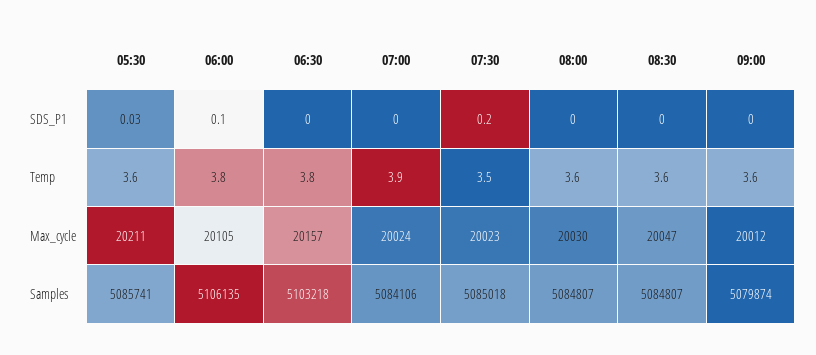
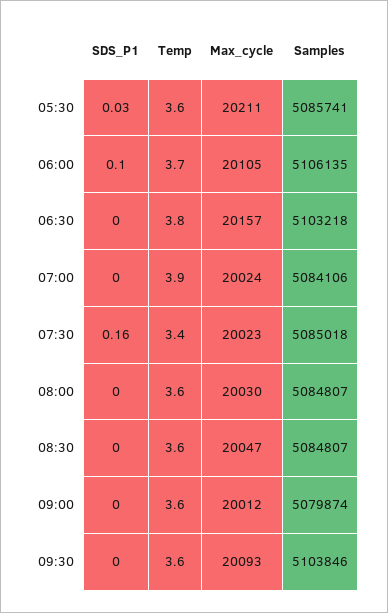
07:30, SDS_P1: 0.2 -> 0.16
06:00, Temp: 3.8 -> 3.7
07:30, Temp: 3.5 -> 3.4
09:30, SDS_P1: none -> 0
09:30, Temp: none -> 3.6
09:30, Max_cycle: none -> 20093
09:30, Samples: none -> 5103846

